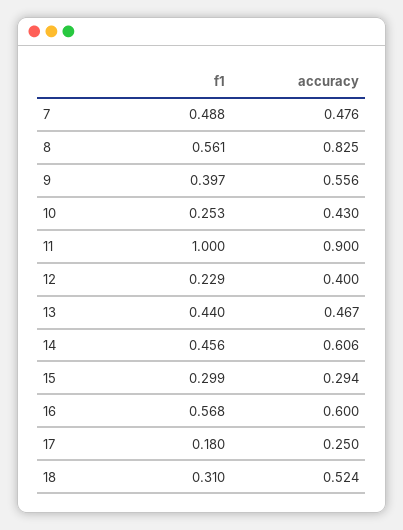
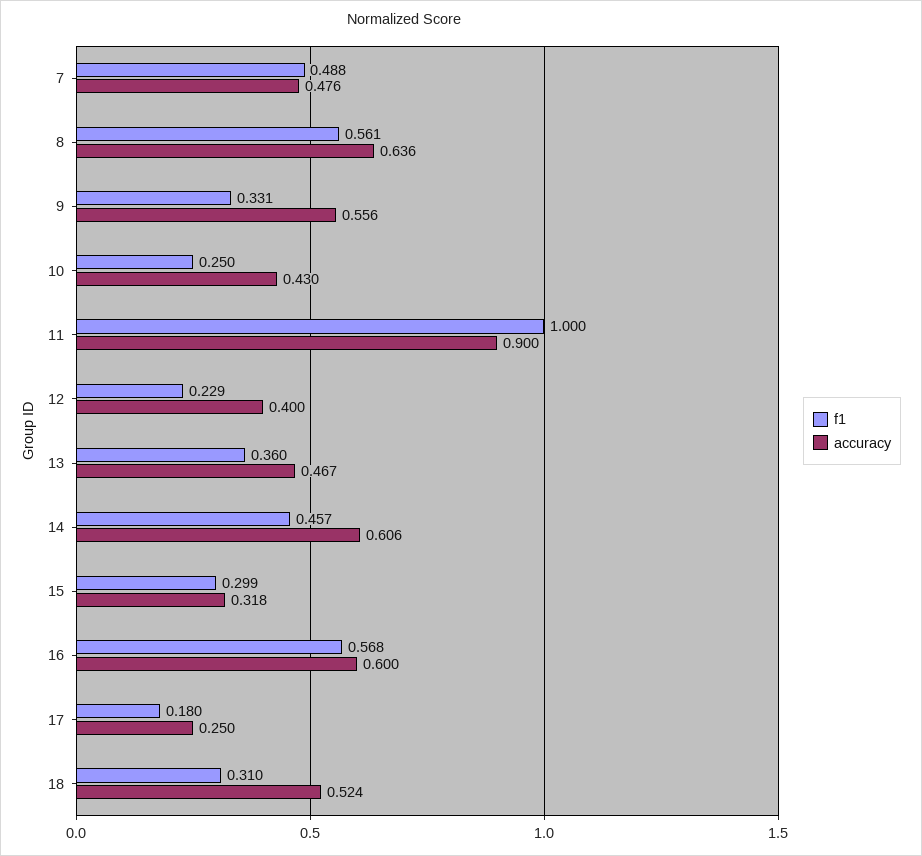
accuracy, 8: 0.825 -> 0.636
f1, 9: 0.397 -> 0.331
f1, 10: 0.253 -> 0.25
f1, 13: 0.44 -> 0.36
f1, 14: 0.456 -> 0.457
accuracy, 15: 0.294 -> 0.318

